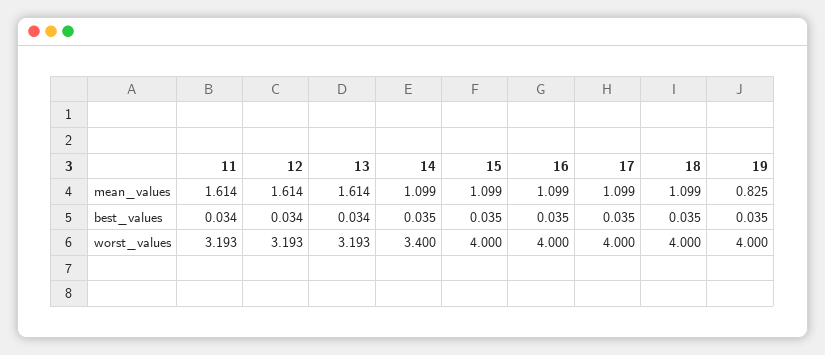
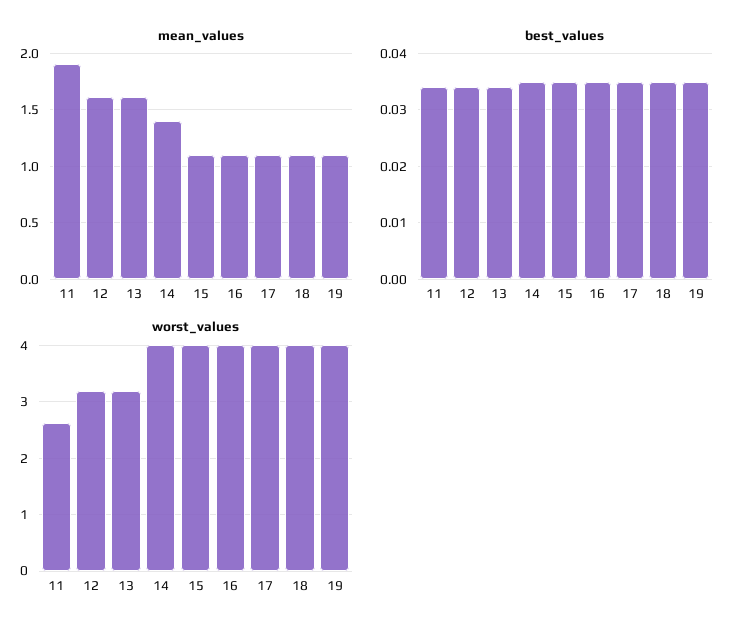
mean_values, 11: 1.614 -> 1.9
mean_values, 14: 1.099 -> 1.4
mean_values, 19: 0.825 -> 1.1
worst_values, 11: 3.193 -> 2.6
worst_values, 14: 3.4 -> 4

